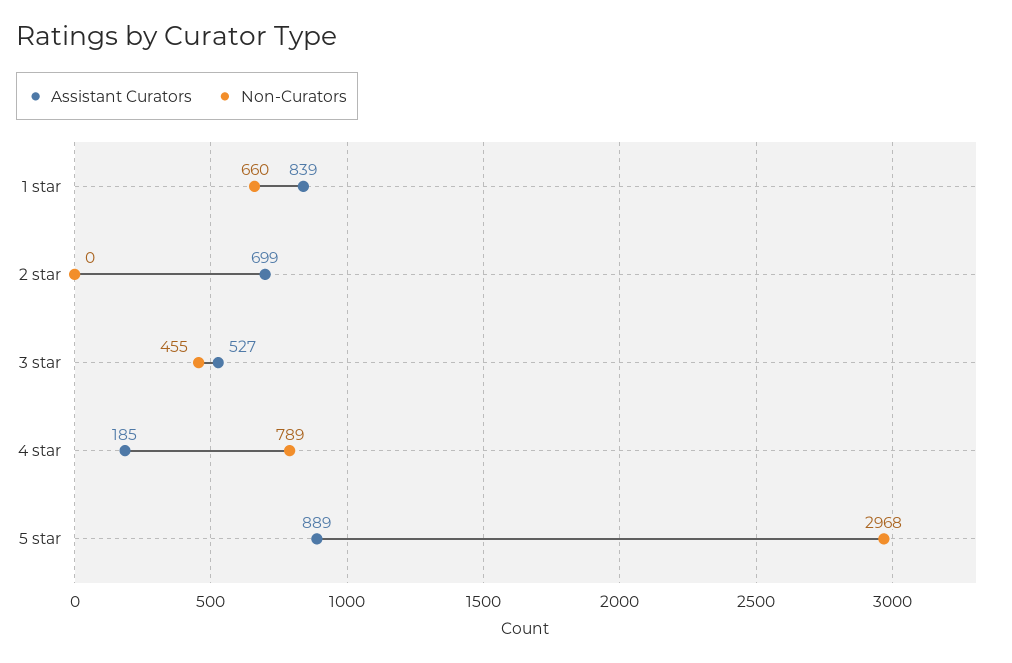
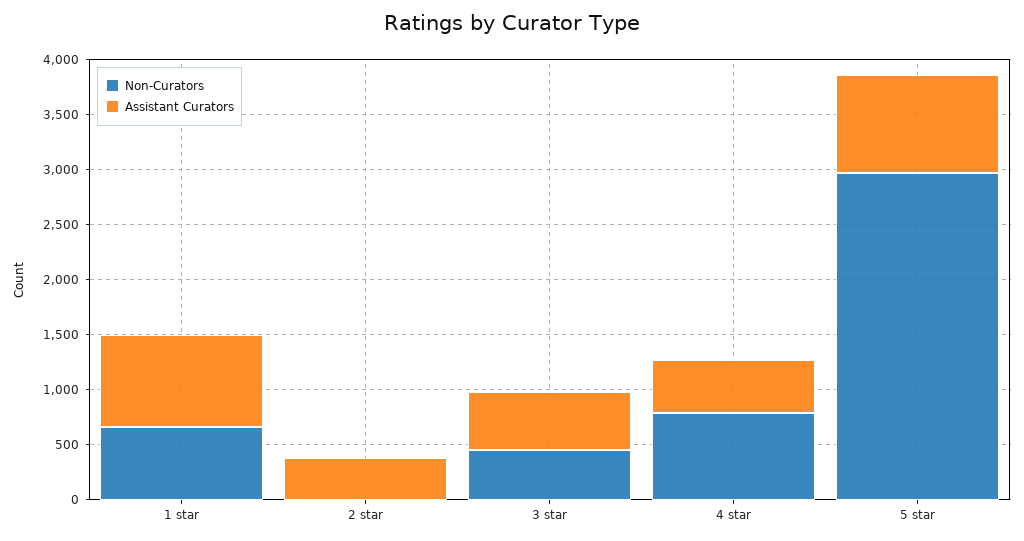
Assistant Curators, 2 star: 699 -> 400
Assistant Curators, 4 star: 185 -> 500

